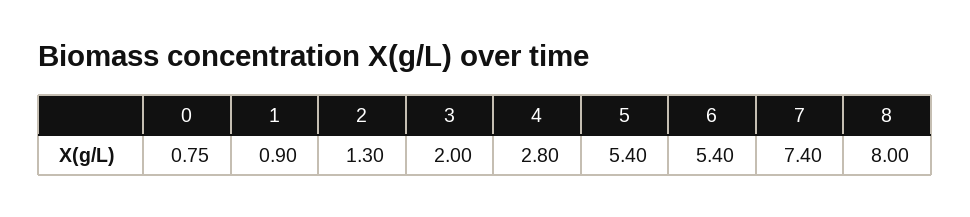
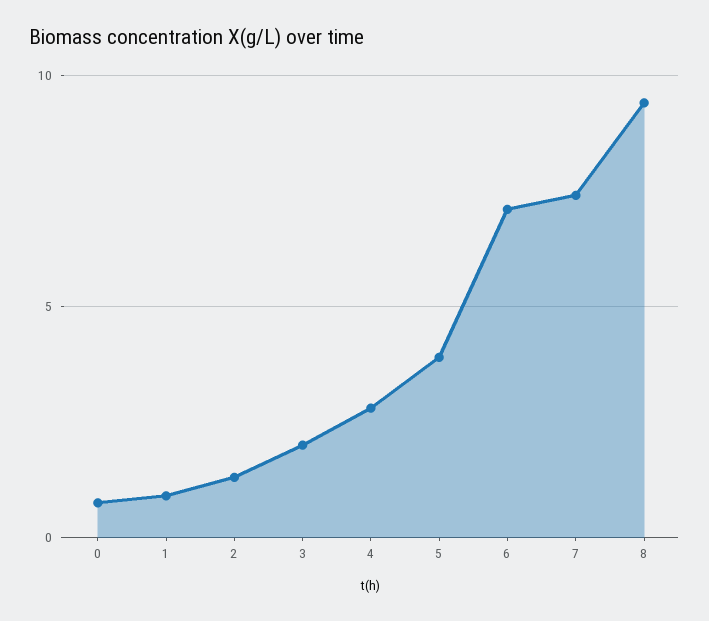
5: 5.4 -> 4
6: 5.4 -> 7
8: 8 -> 9.5

